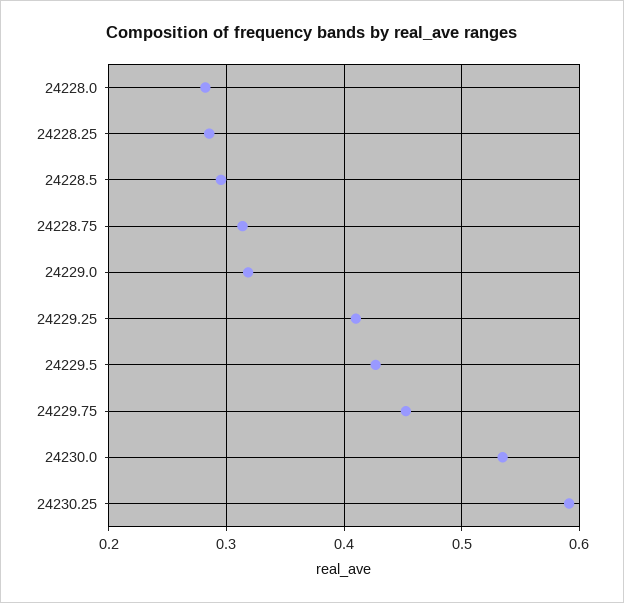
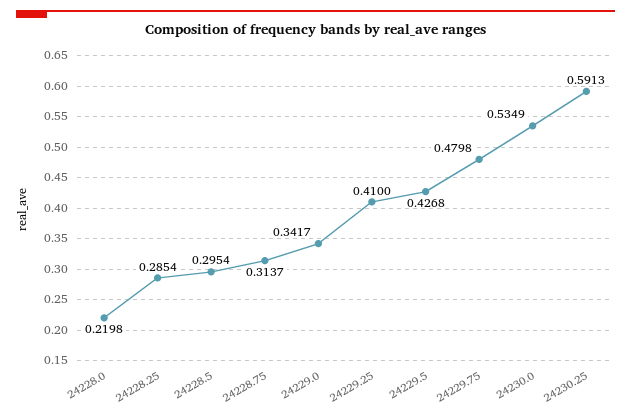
24228.0: 0.28 -> 0.2198
24229.0: 0.32 -> 0.3417
24229.75: 0.45 -> 0.4798

